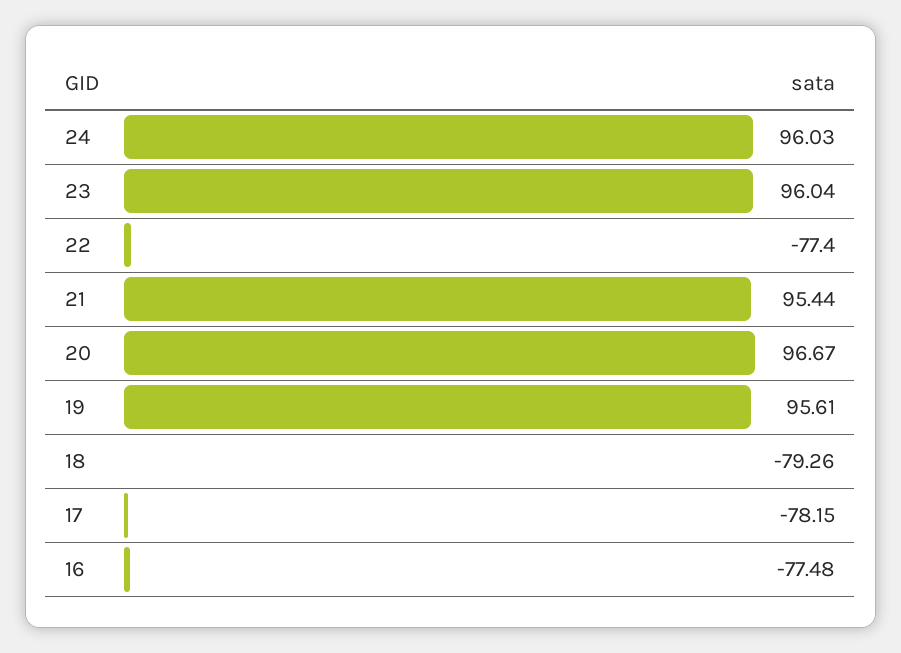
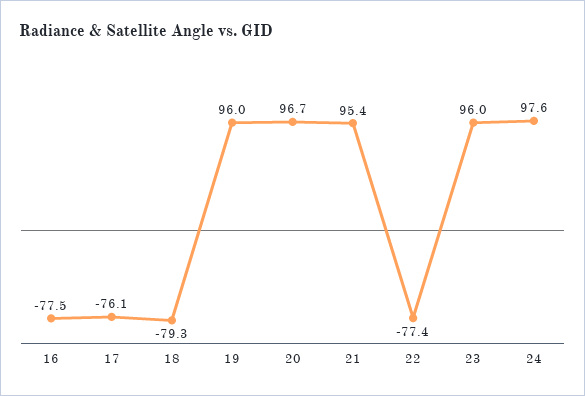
24: 96.03 -> 97.6
19: 95.61 -> 96
17: -78.15 -> -76.1

